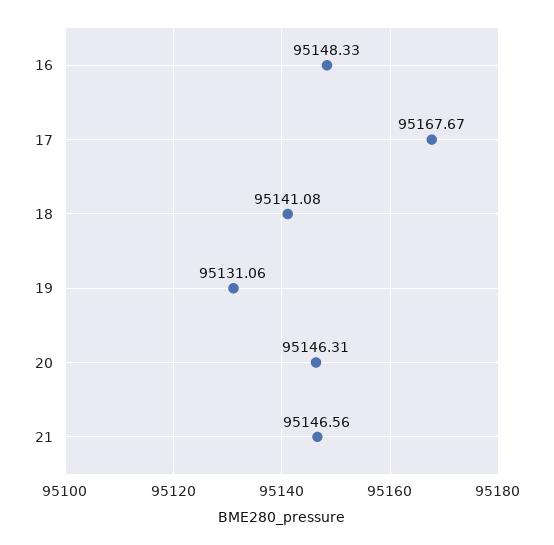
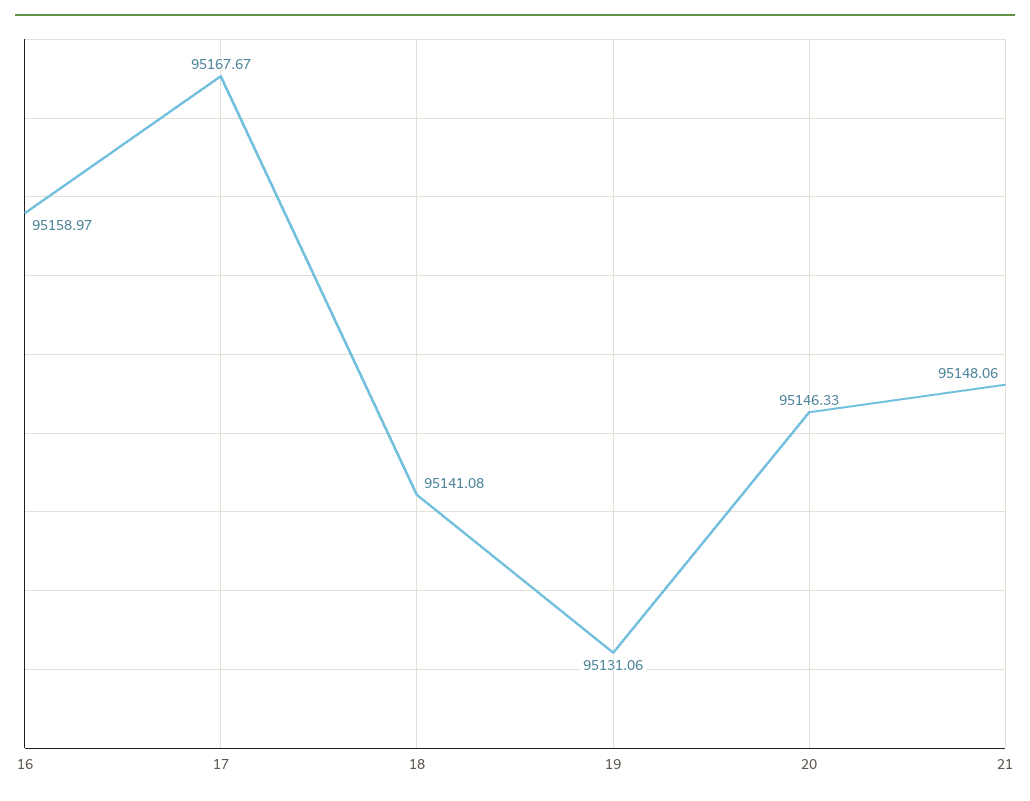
16: 95148.33 -> 95158.97
20: 95146.31 -> 95146.33
21: 95146.56 -> 95148.06

